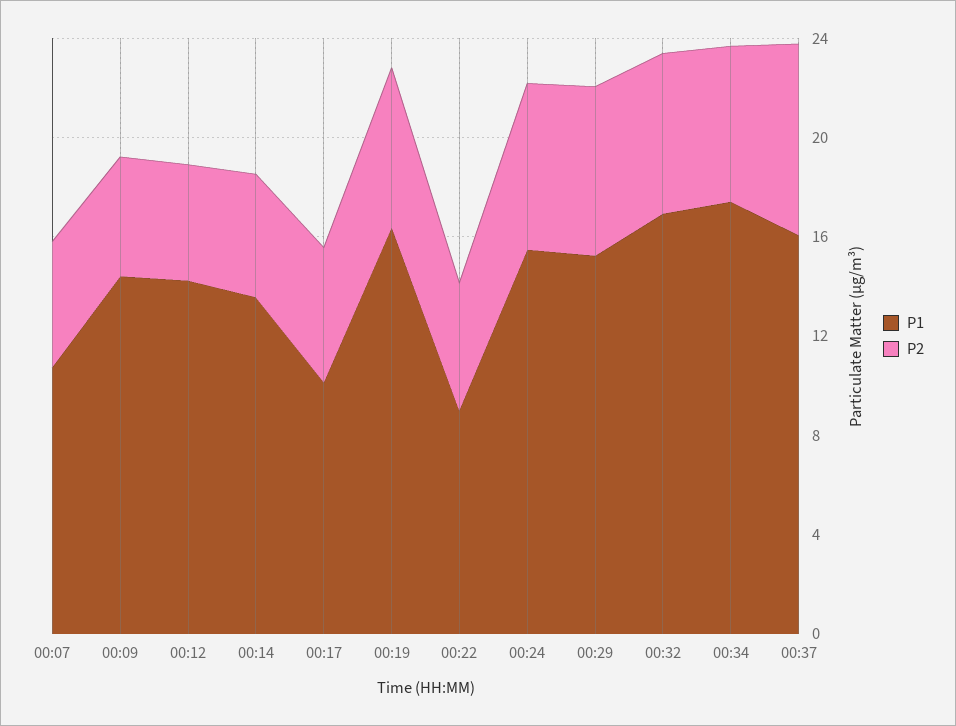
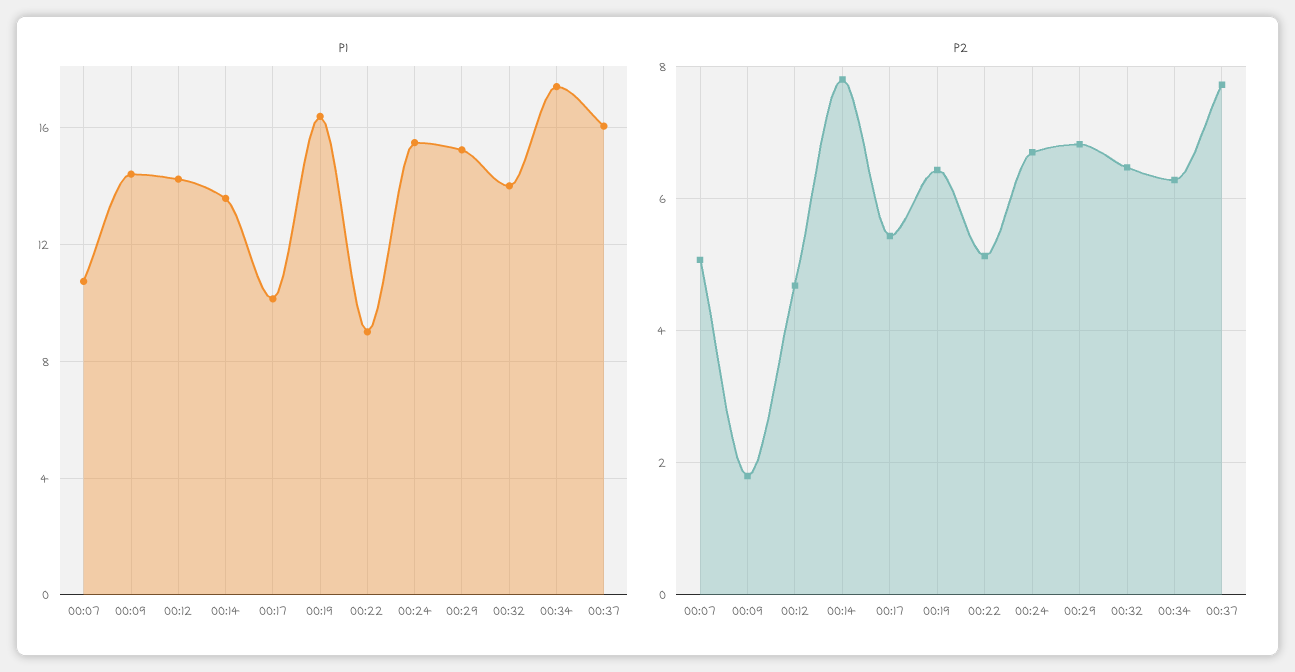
P2, 00:09: 5 -> 1.8
P2, 00:14: 5 -> 7.8
P1, 00:32: 17 -> 14

